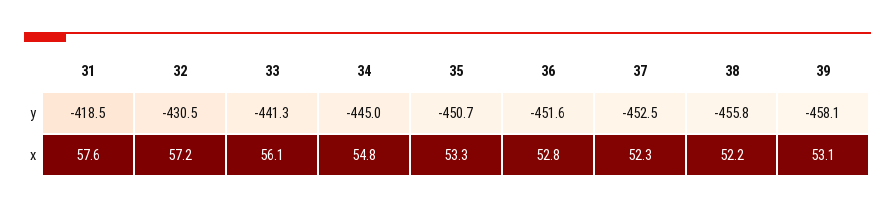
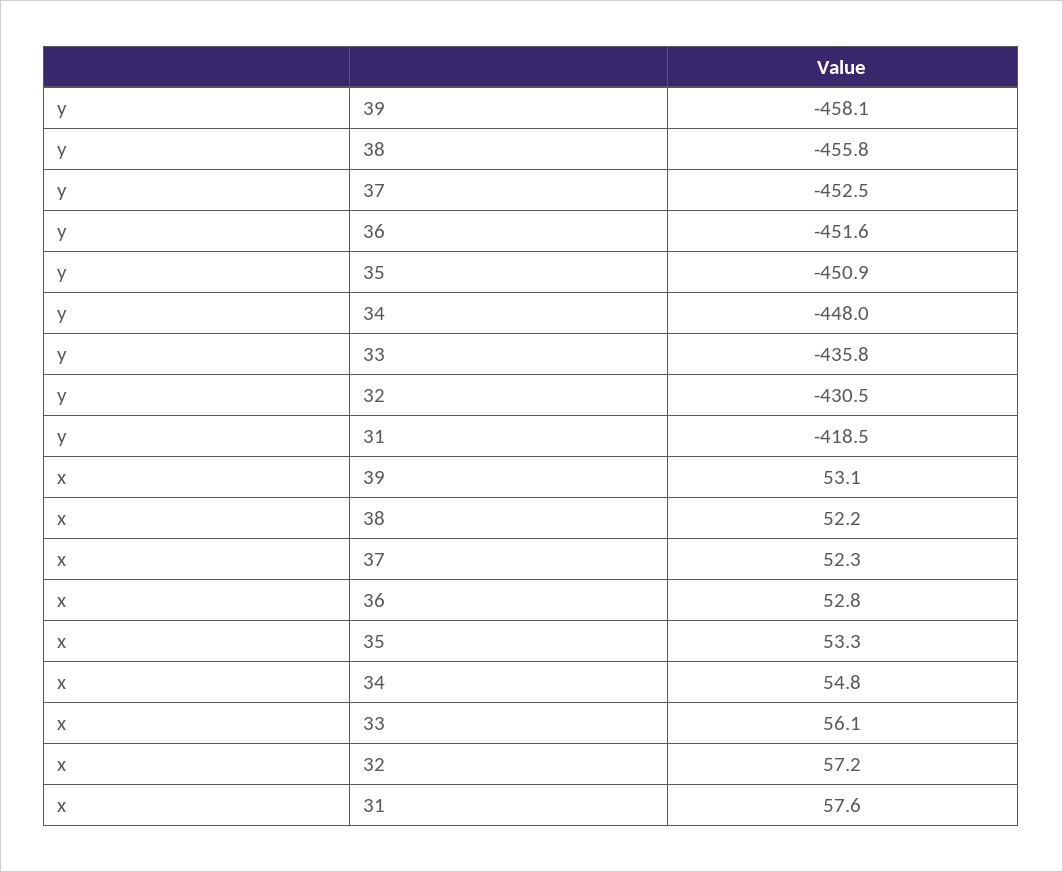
33, y: -441.3 -> -435.8
34, y: -445 -> -448
35, y: -450.7 -> -450.9

